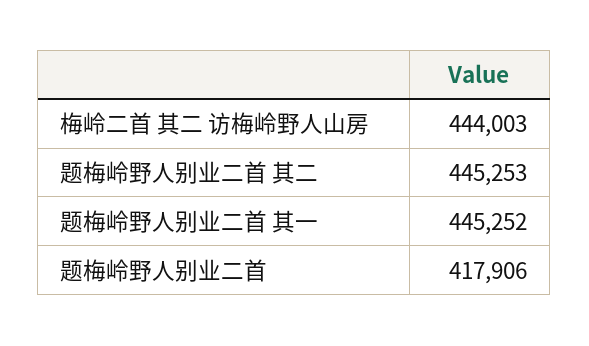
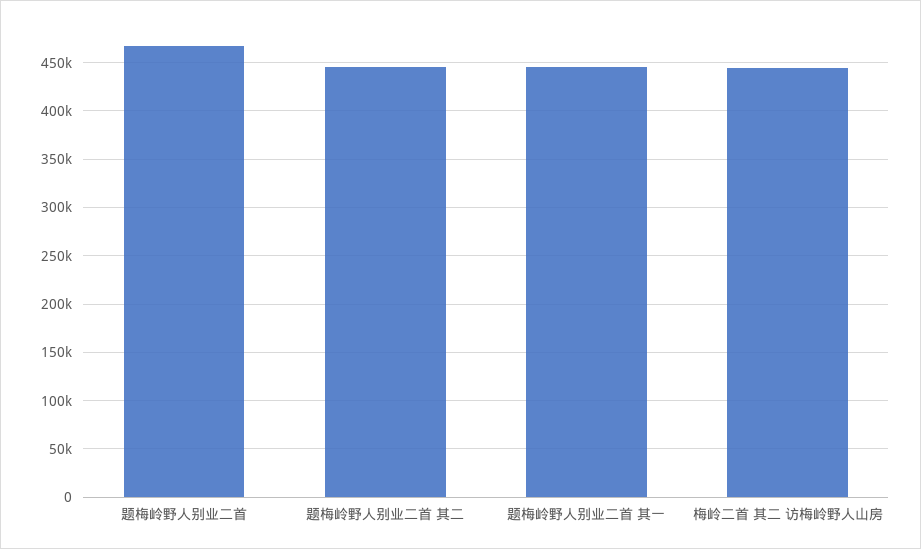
题梅岭野人别业二首: 417906 -> 470000

